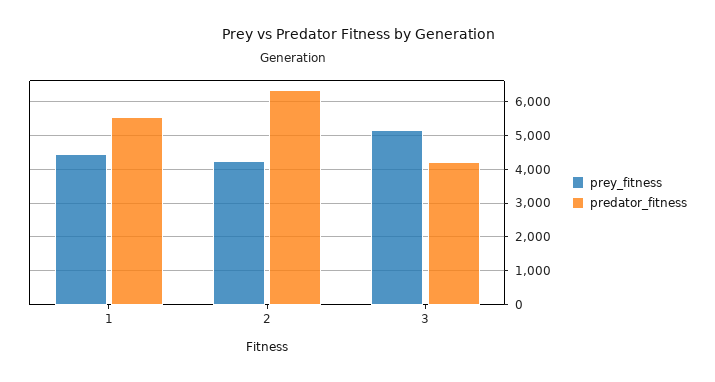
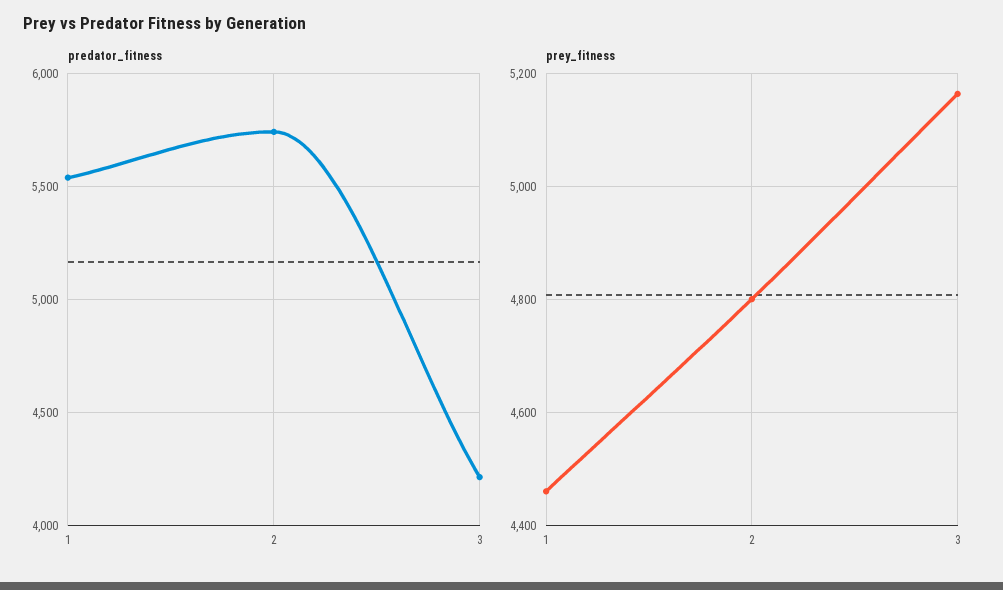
prey_fitness, 2: 4200 -> 4800
predator_fitness, 2: 6400 -> 5750

